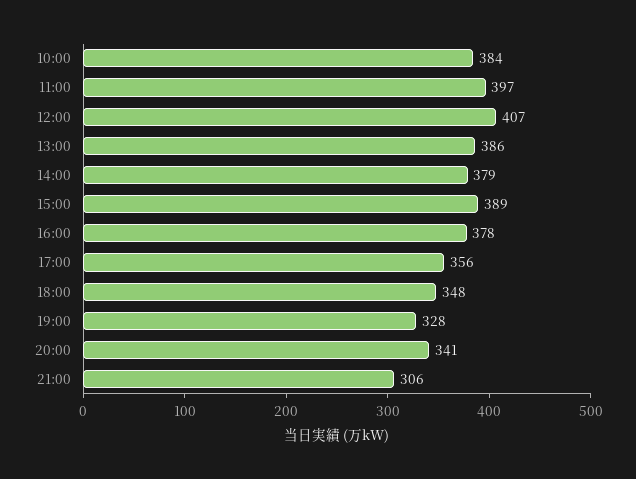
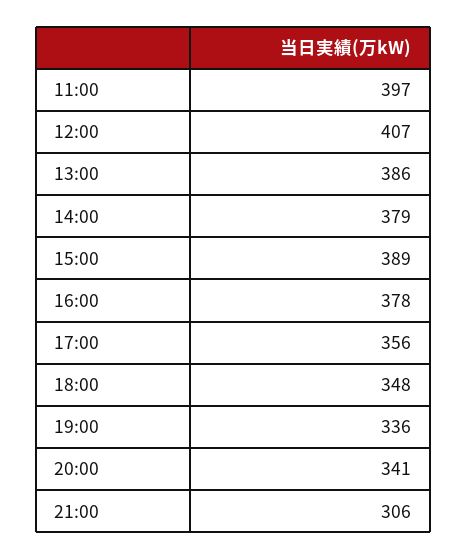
10:00: 384 -> none
19:00: 328 -> 336

